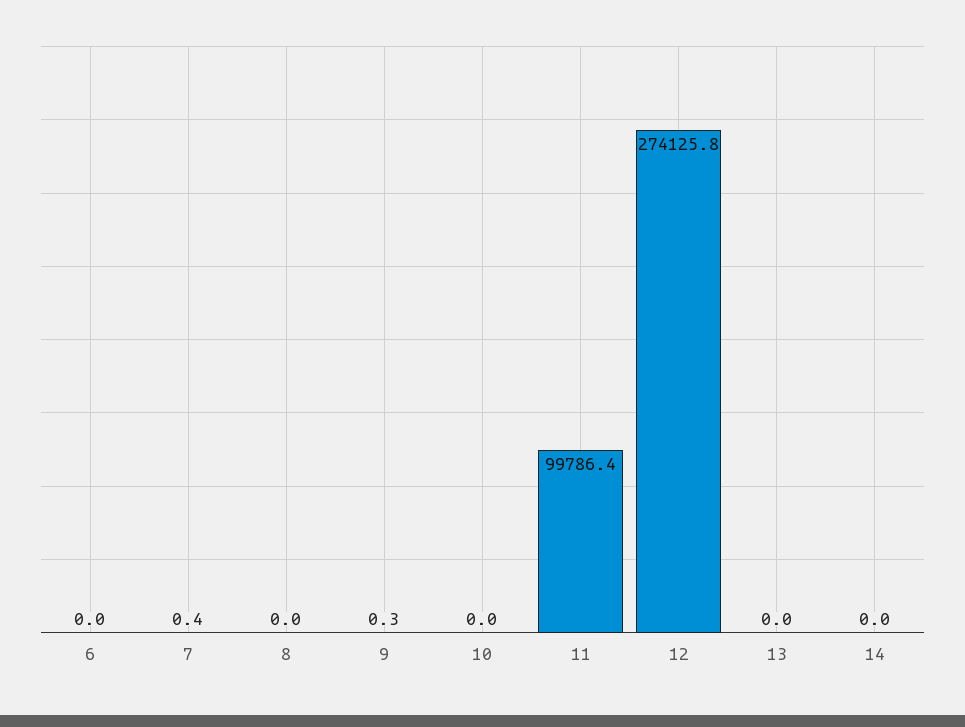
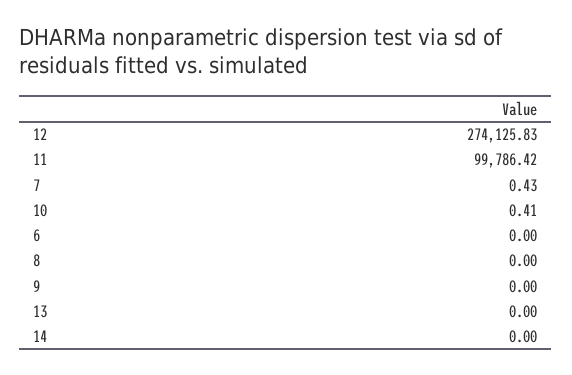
9: 0.3 -> 0
10: 0 -> 0.41

